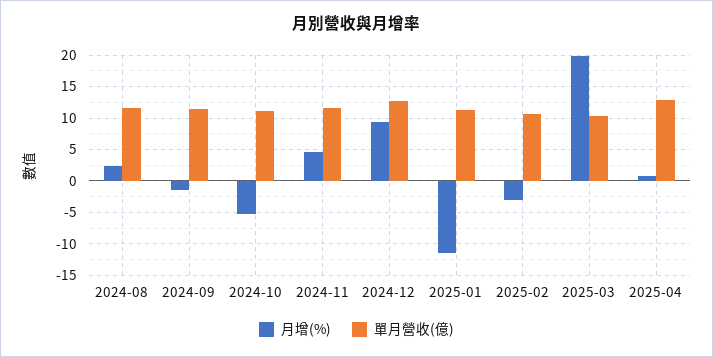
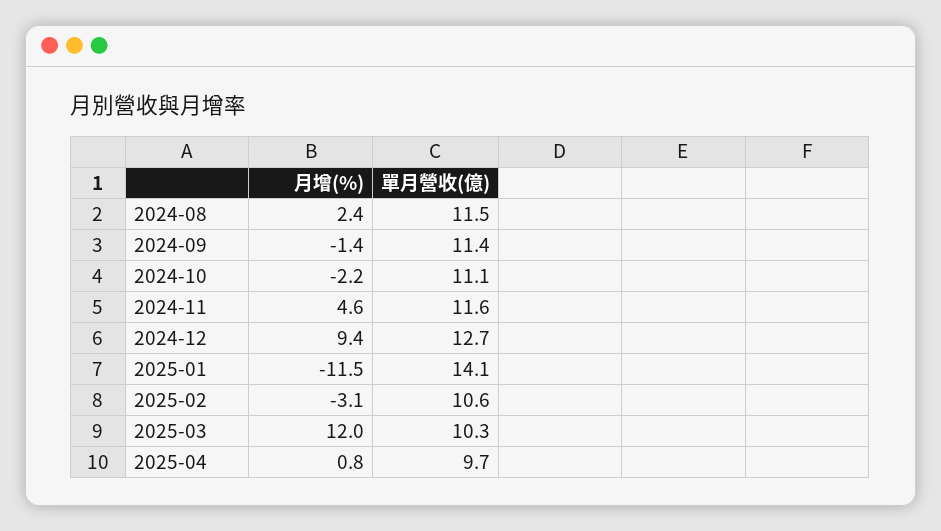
月增(%), 2024-10: -5 -> -2.2
單月營收(億), 2025-01: 11 -> 14.1
月增(%), 2025-03: 20 -> 12
單月營收(億), 2025-04: 13 -> 9.7

